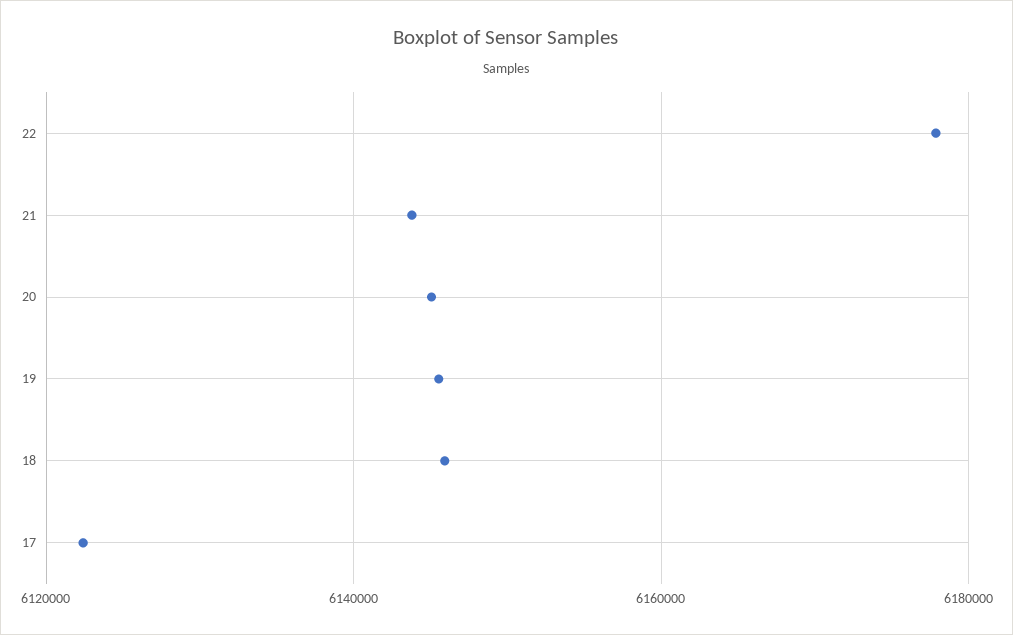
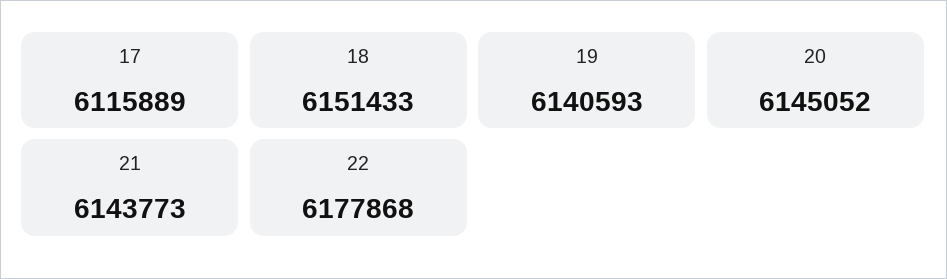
19: 6146000 -> 6140593
18: 6146000 -> 6151433
17: 6122000 -> 6115889

